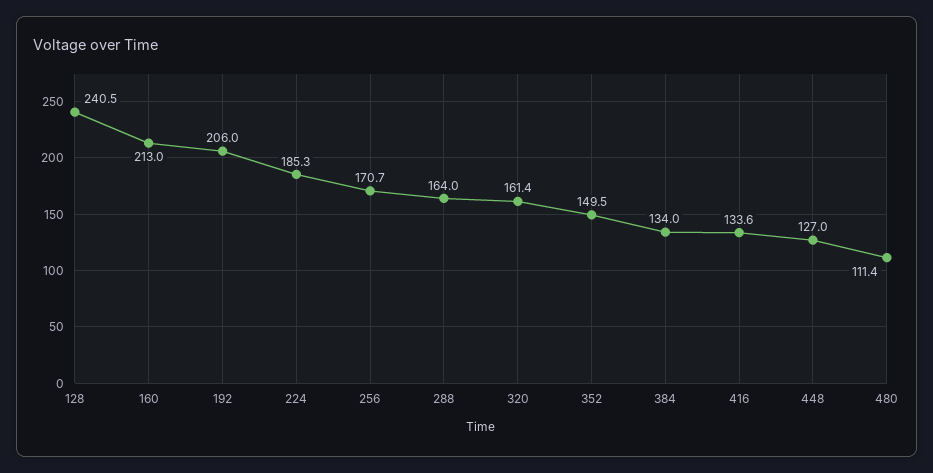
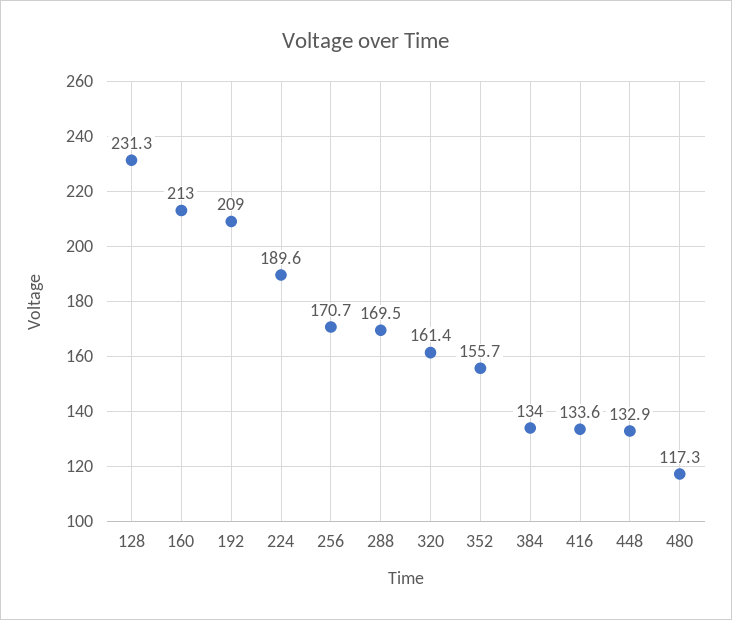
128: 240.5 -> 231.3
192: 206 -> 209
224: 185.3 -> 189.6
288: 164 -> 169.5
352: 149.5 -> 155.7
448: 127 -> 132.9
480: 111.4 -> 117.3

